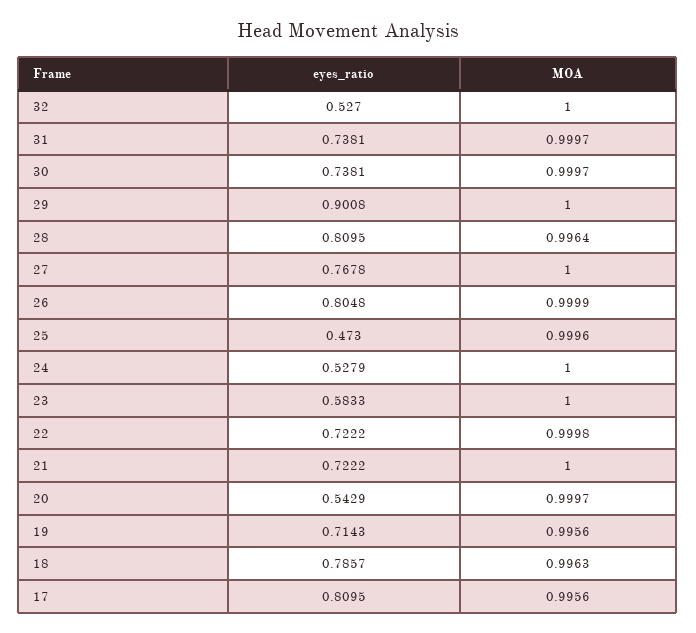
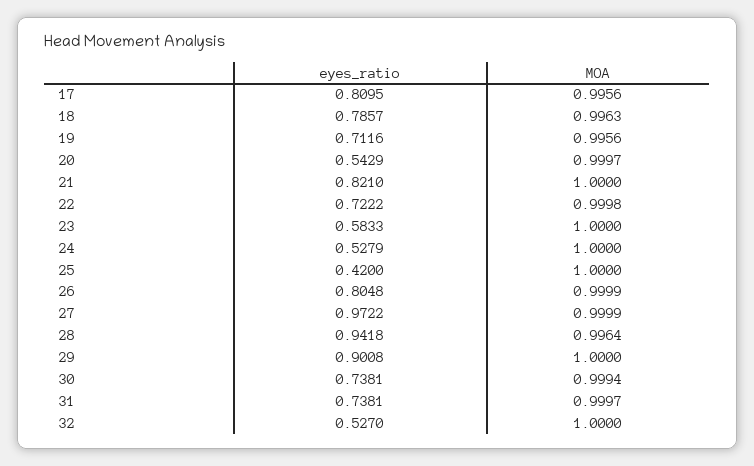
MOA, 30: 0.9997 -> 0.9994
eyes_ratio, 28: 0.8095 -> 0.9418
eyes_ratio, 27: 0.7678 -> 0.9722
MOA, 27: 1 -> 0.9999
eyes_ratio, 25: 0.473 -> 0.42
MOA, 25: 0.9996 -> 1
eyes_ratio, 21: 0.7222 -> 0.821
eyes_ratio, 19: 0.7143 -> 0.7116

